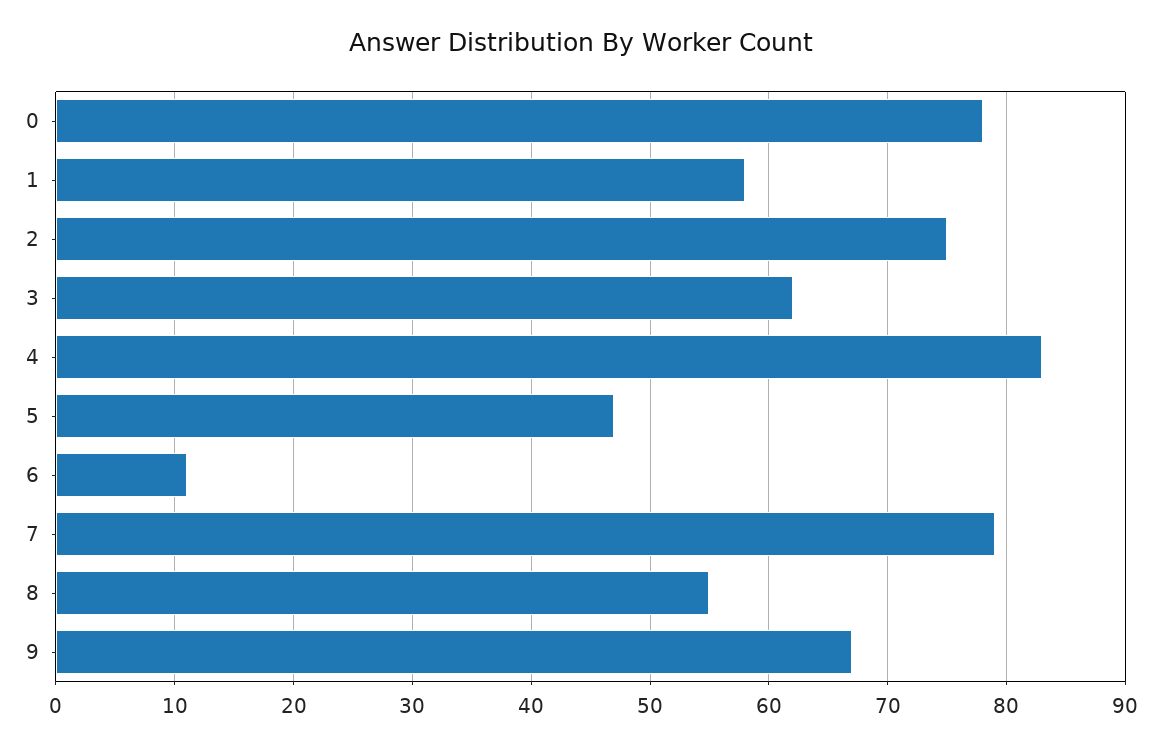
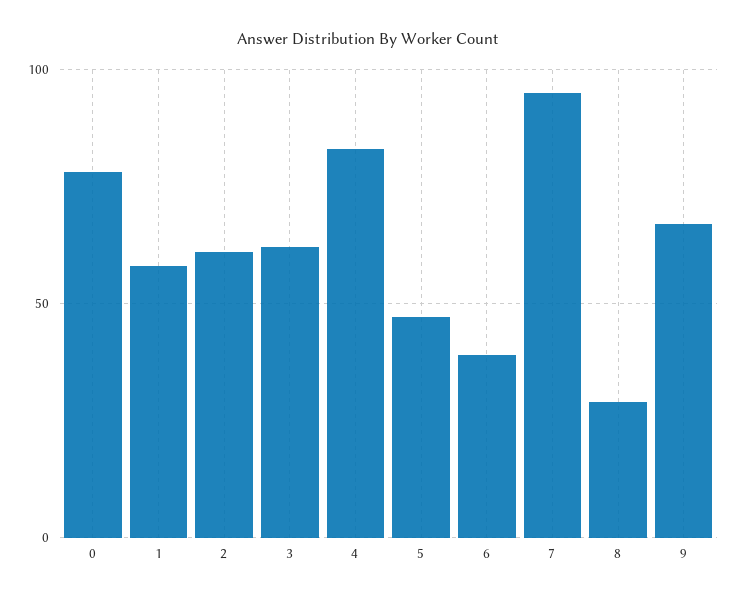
2: 75 -> 60
6: 11 -> 40
7: 79 -> 95
8: 55 -> 30

